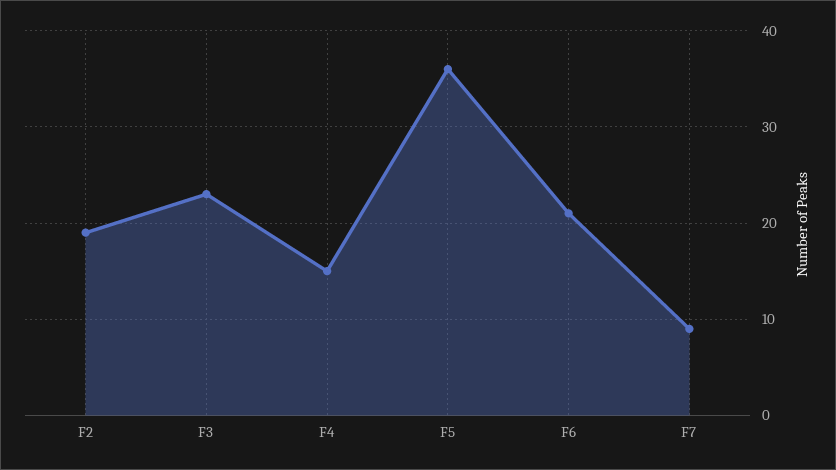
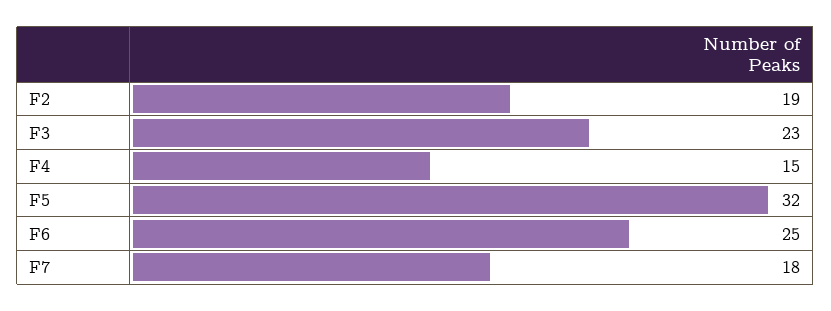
F5: 36 -> 32
F6: 21 -> 25
F7: 9 -> 18

